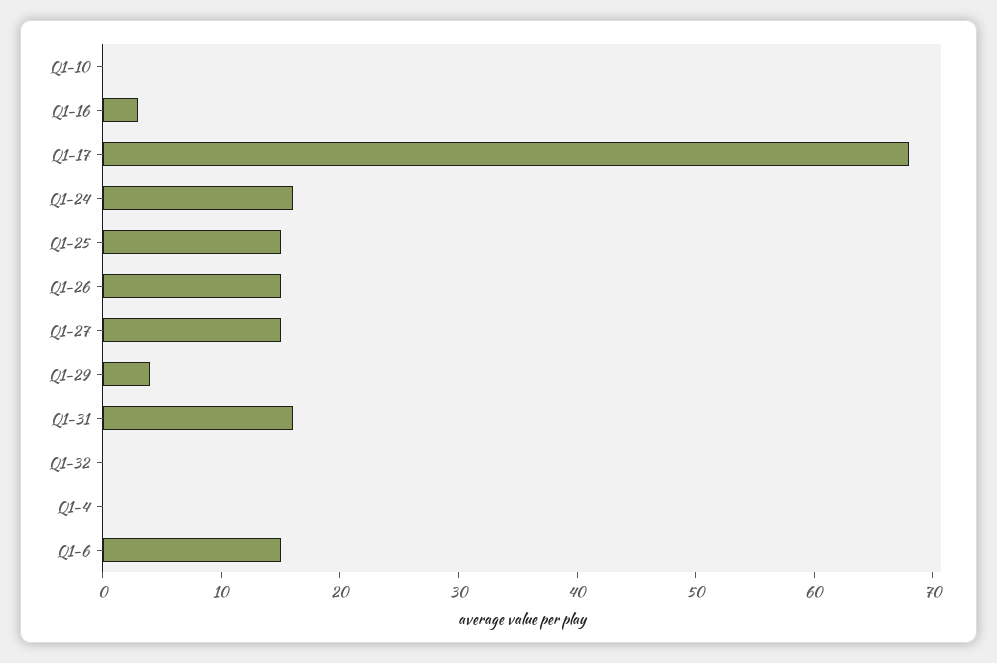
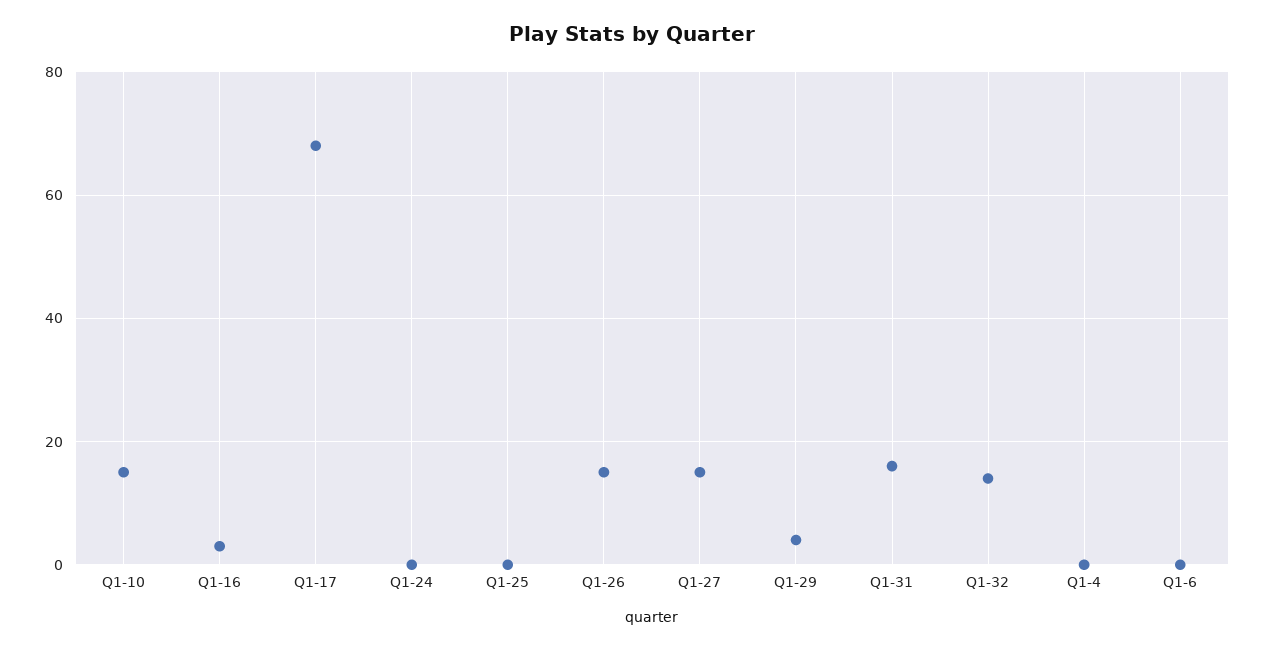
Q1-10: 0 -> 15
Q1-24: 16 -> 0
Q1-25: 15 -> 0
Q1-32: 0 -> 15
Q1-6: 15 -> 0

